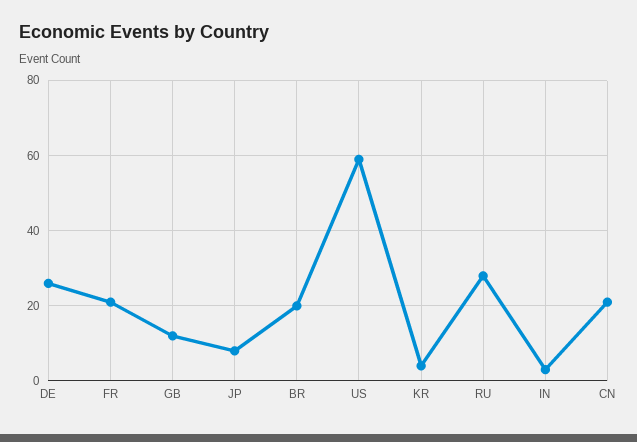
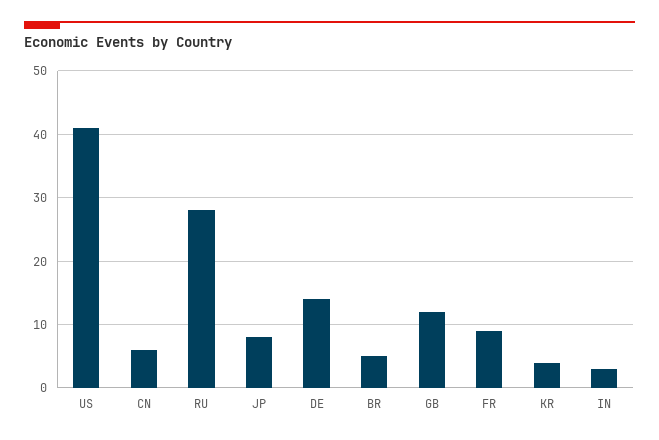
DE: 25 -> 14
FR: 20 -> 9
BR: 20 -> 5
US: 60 -> 41
CN: 20 -> 6

